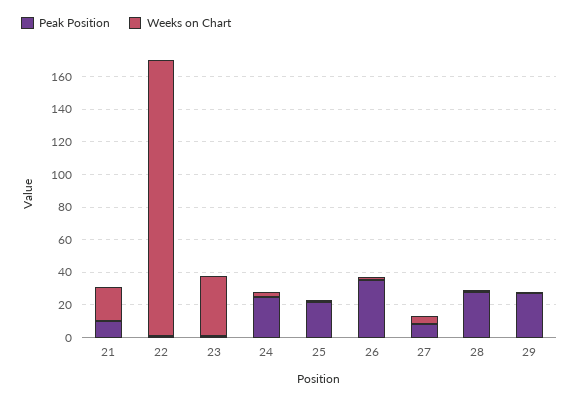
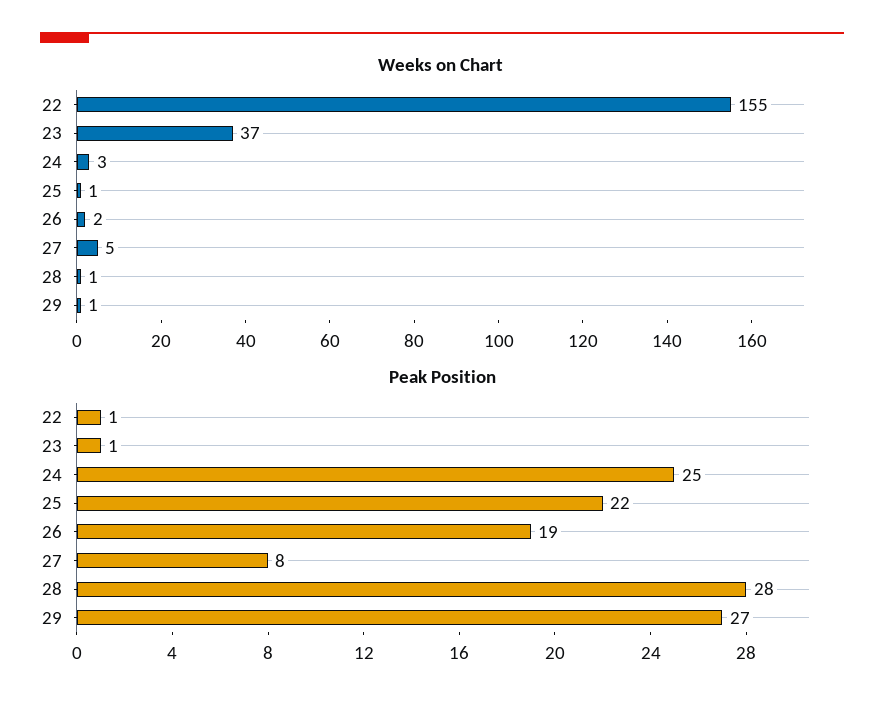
Peak Position, 21: 10 -> none
Weeks on Chart, 21: 20 -> none
Weeks on Chart, 22: 170 -> 155
Peak Position, 26: 35 -> 19

